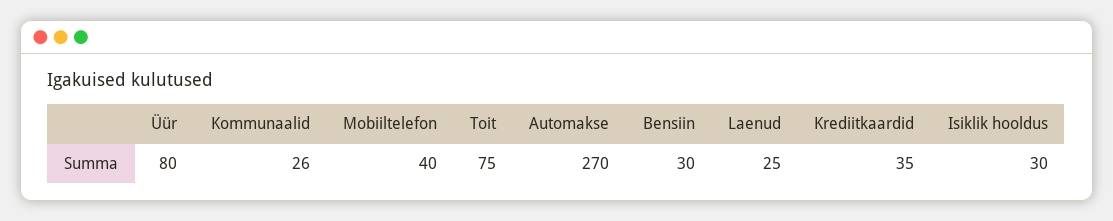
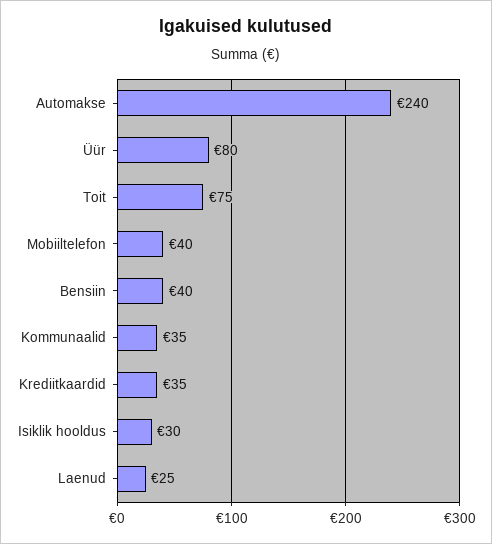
Kommunaalid: 26 -> 35
Automakse: 270 -> 240
Bensiin: 30 -> 40

